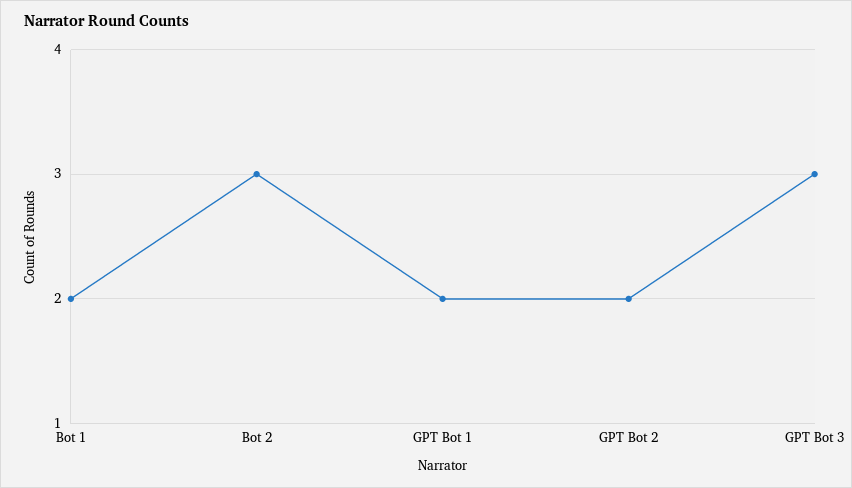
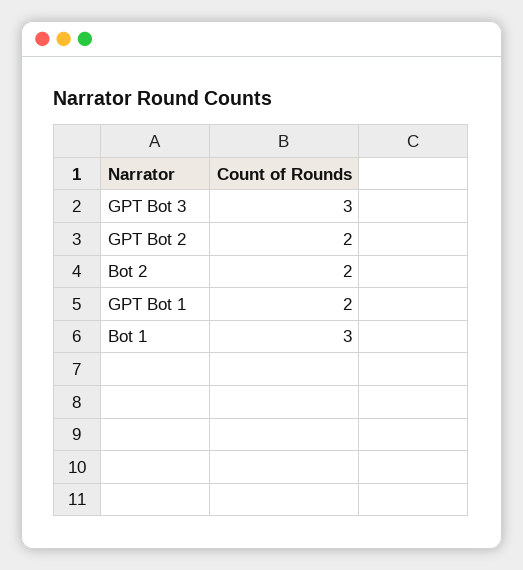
Bot 1: 2 -> 3
Bot 2: 3 -> 2

